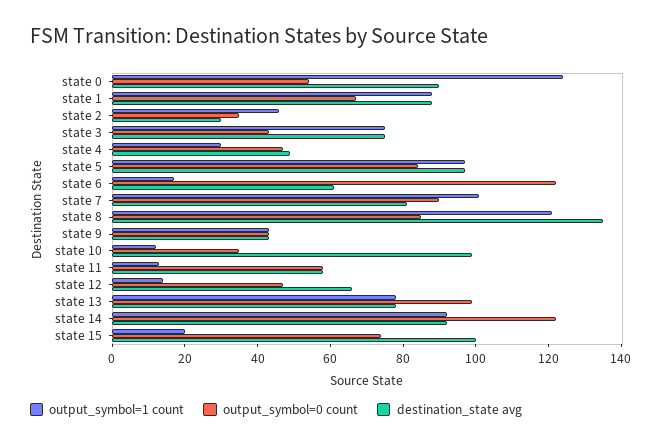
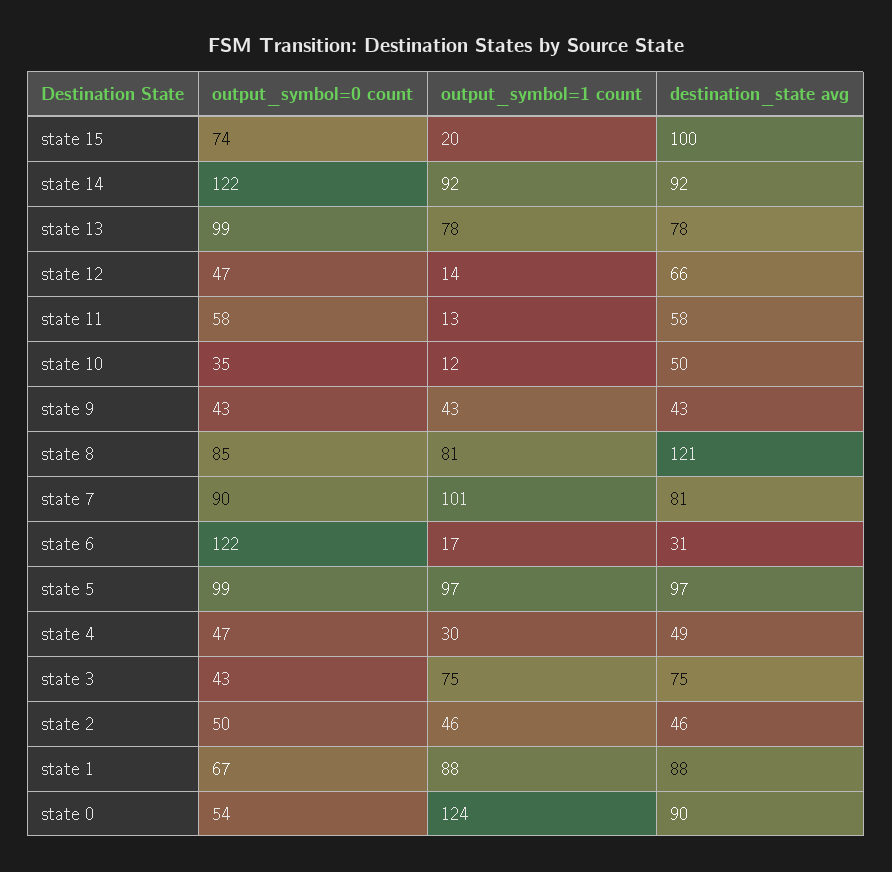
output_symbol=0 count, state 2: 35 -> 50
destination_state avg, state 2: 30 -> 46
output_symbol=0 count, state 5: 85 -> 99
destination_state avg, state 6: 60 -> 31
output_symbol=1 count, state 8: 120 -> 81
destination_state avg, state 8: 135 -> 121
destination_state avg, state 10: 100 -> 50

